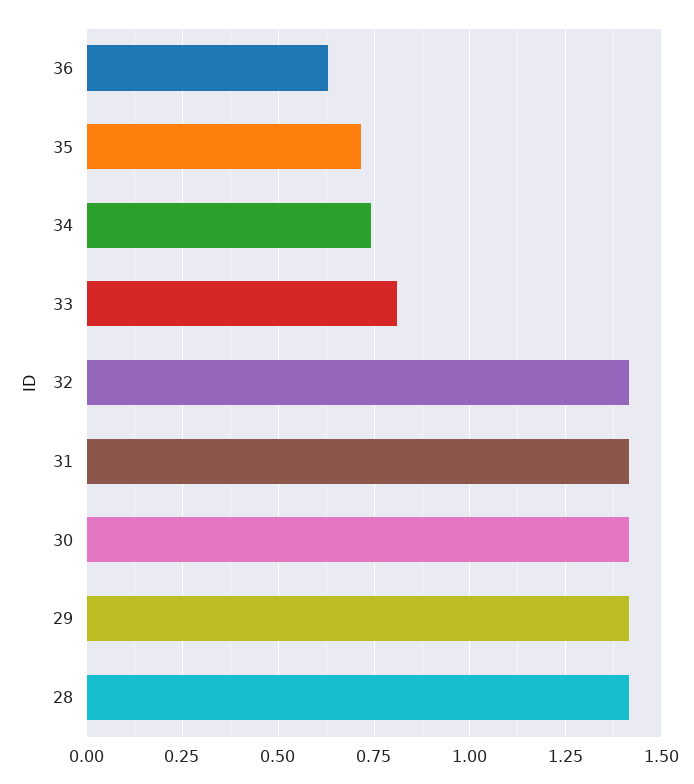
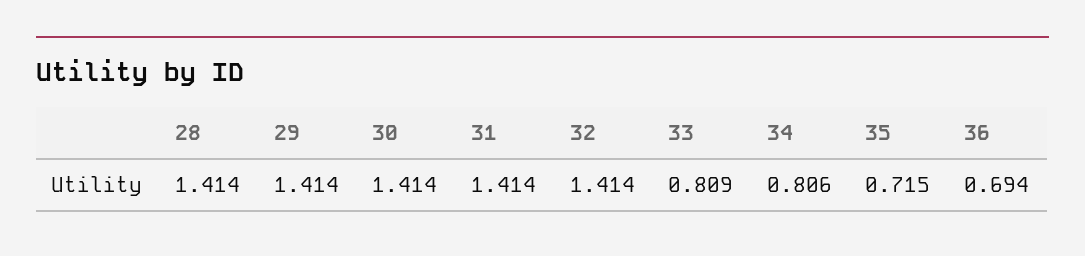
36: 0.625 -> 0.694
34: 0.75 -> 0.806

